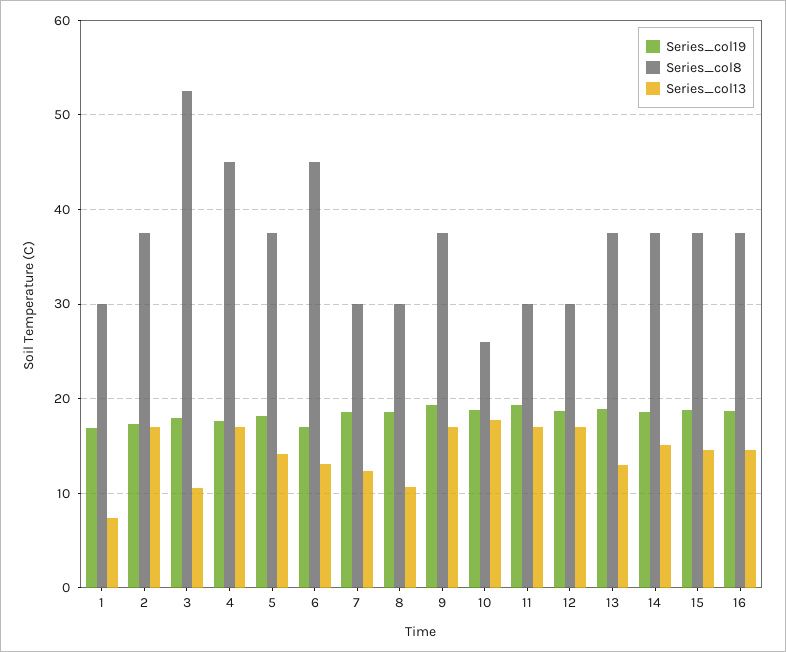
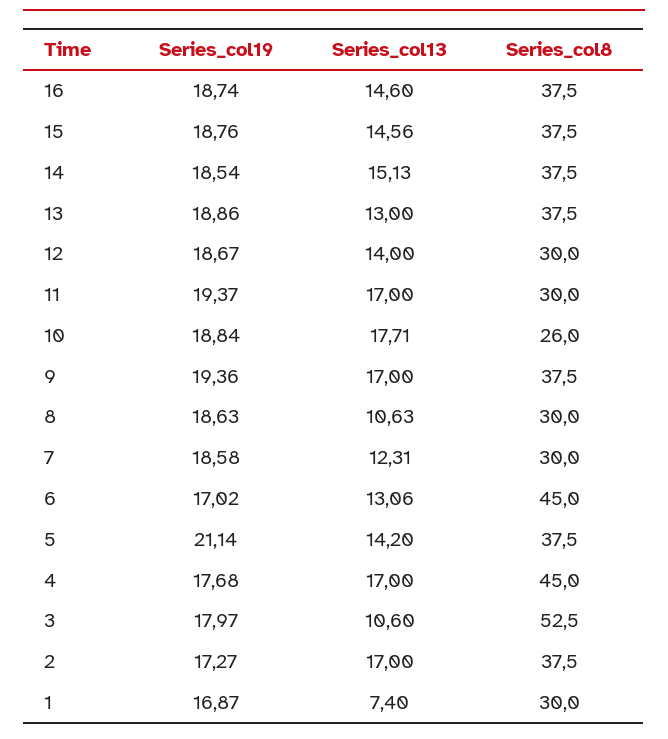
Series_col19, 5: 18 -> 21.14
Series_col13, 12: 17 -> 14

